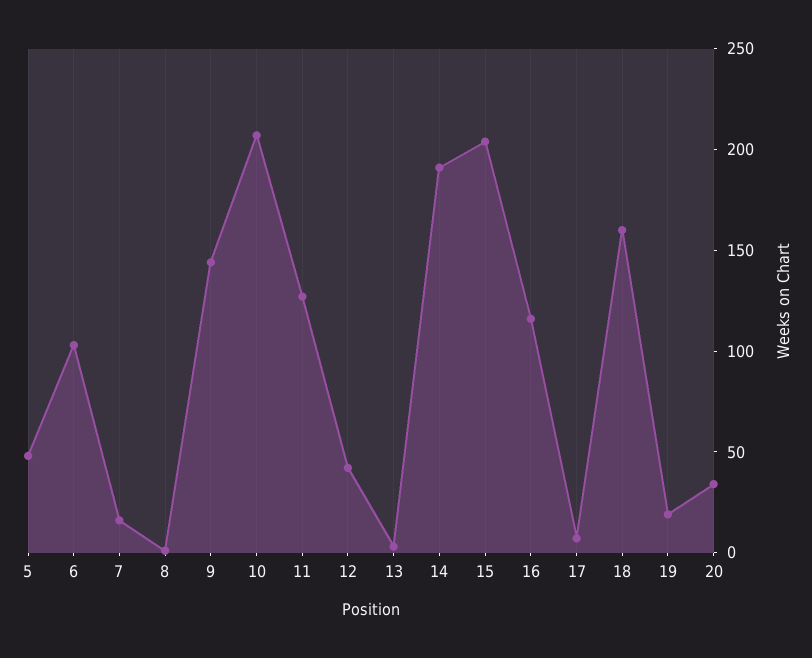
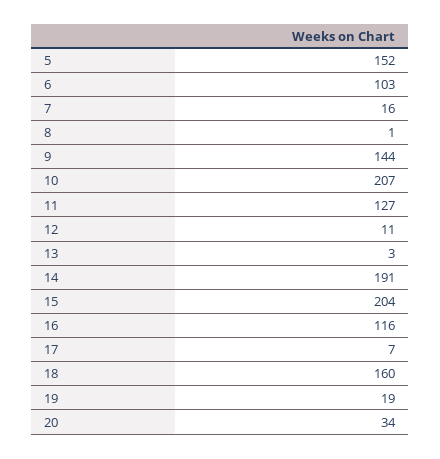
5: 50 -> 152
12: 40 -> 11

